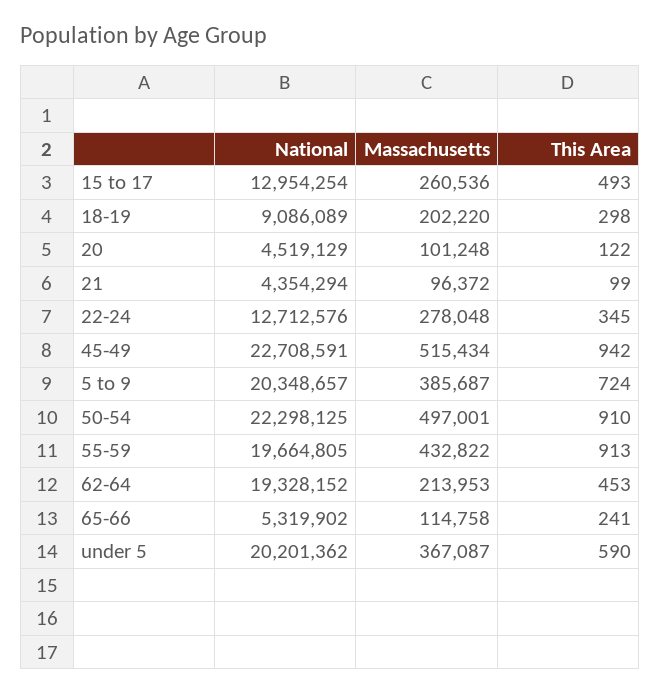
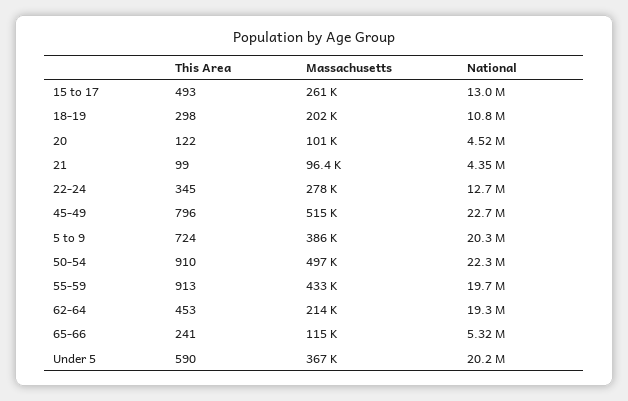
National, 18-19: 9086089 -> 10800000
This Area, 45-49: 942 -> 796

